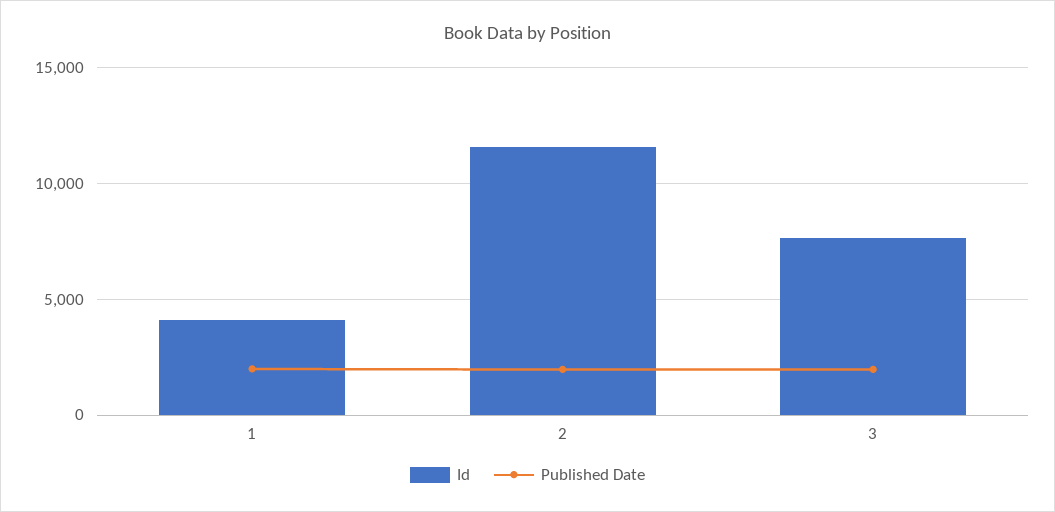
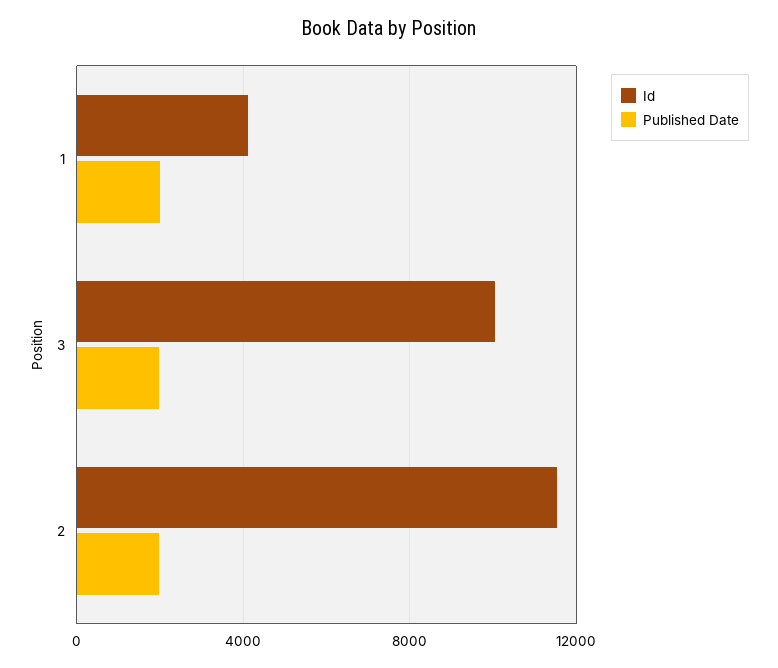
Id, 3: 7500 -> 10000

